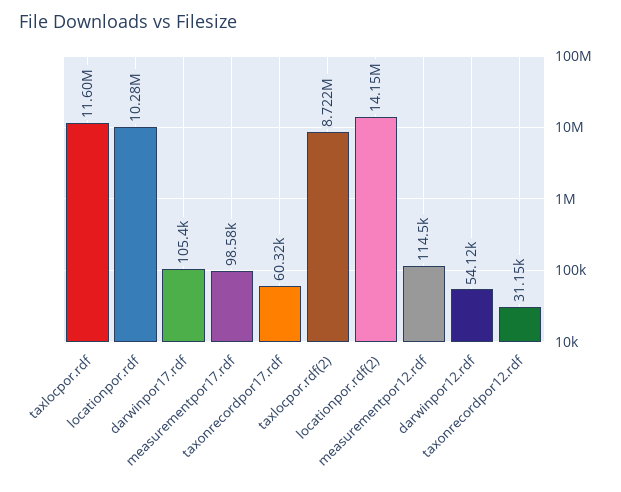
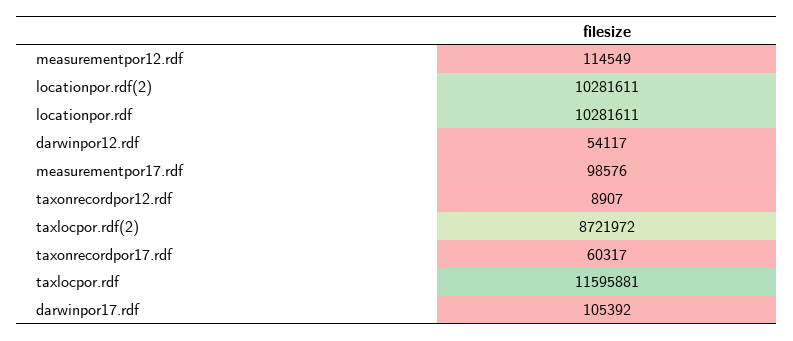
locationpor.rdf(2): 14150000 -> 10281611
taxonrecordpor12.rdf: 31150 -> 8907

